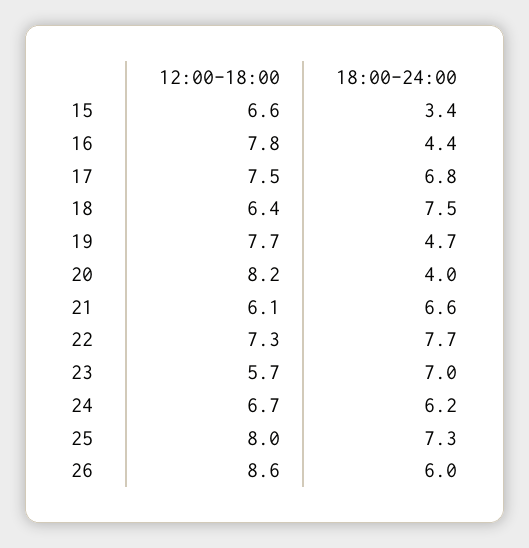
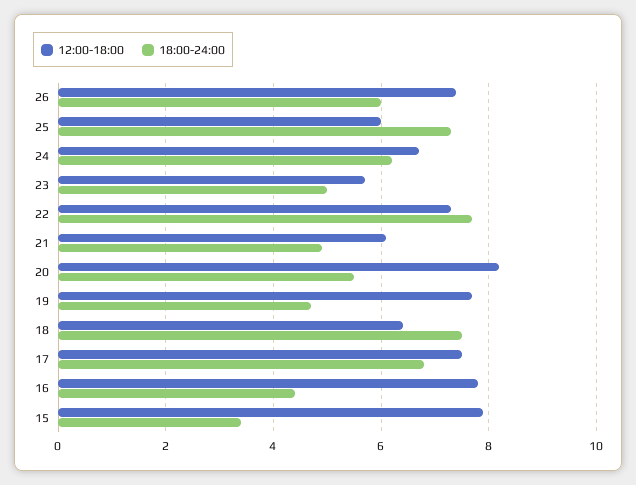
12:00-18:00, 15: 6.6 -> 8
18:00-24:00, 20: 4 -> 5.5
18:00-24:00, 21: 6.6 -> 5
18:00-24:00, 23: 7 -> 5
12:00-18:00, 25: 8 -> 6
12:00-18:00, 26: 8.6 -> 7.5

